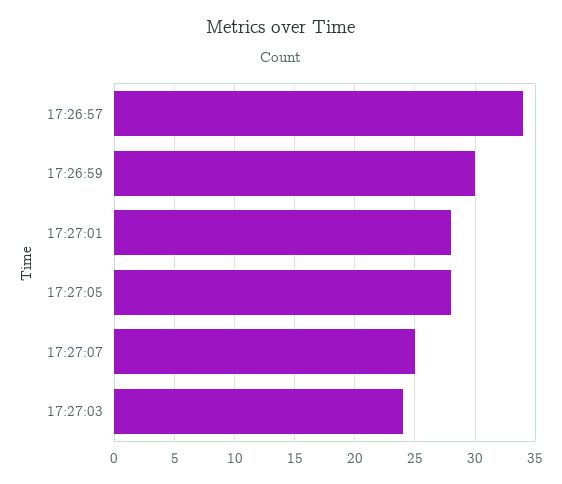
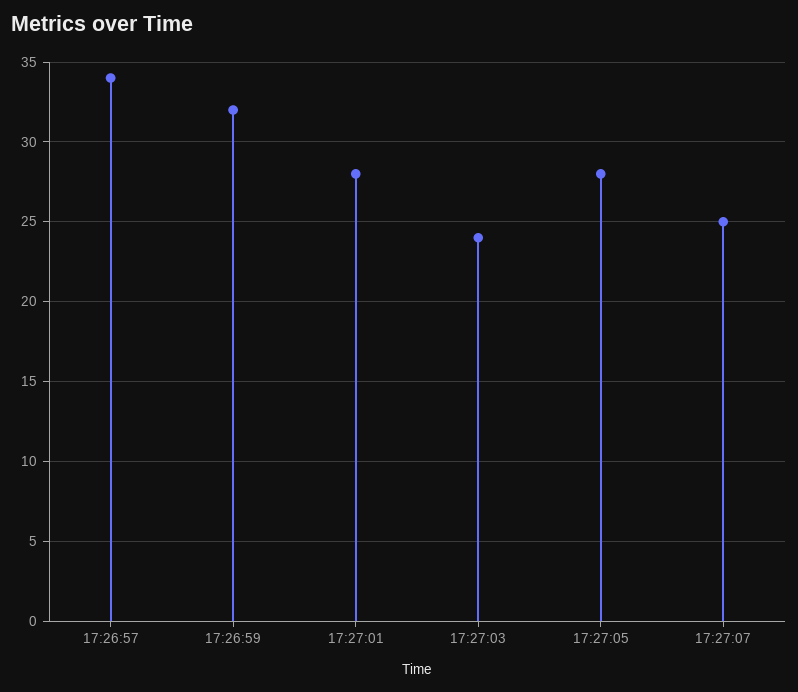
17:26:59: 30 -> 32

